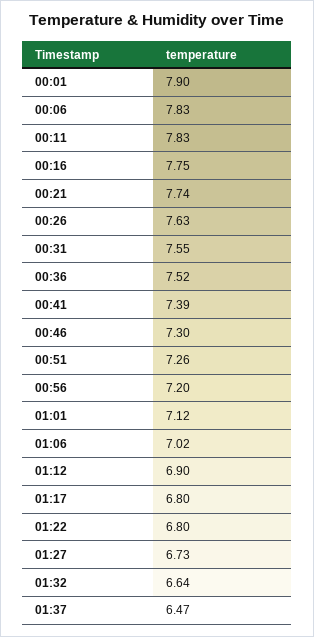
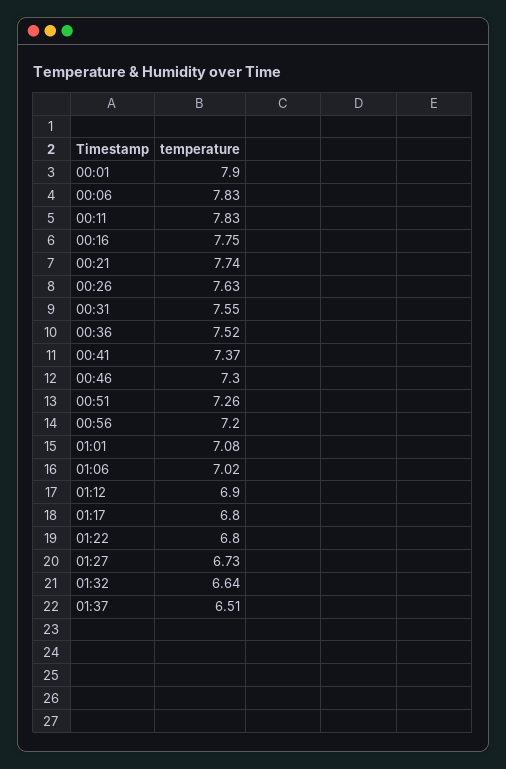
00:41: 7.39 -> 7.37
01:01: 7.12 -> 7.08
01:37: 6.47 -> 6.51

